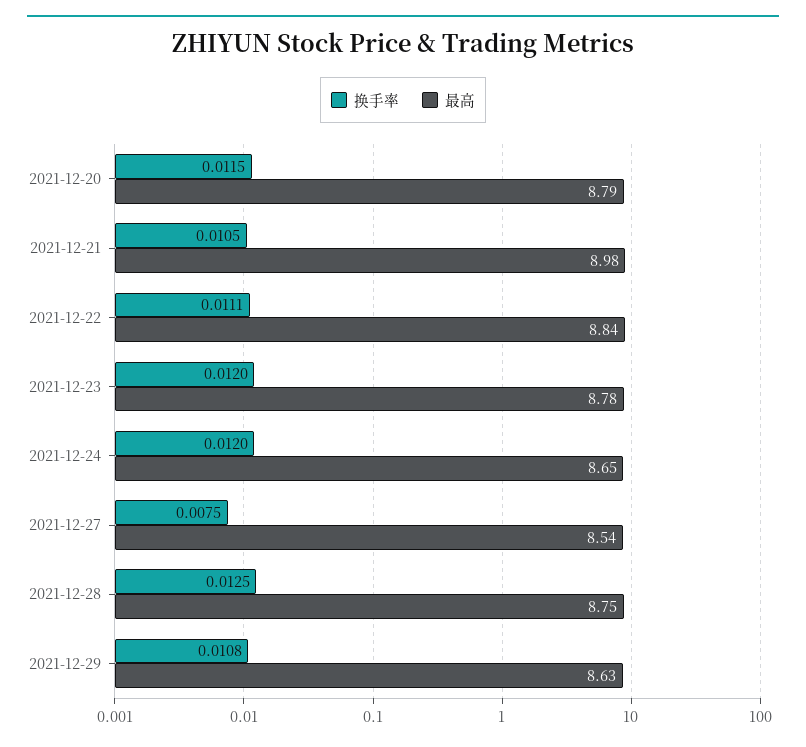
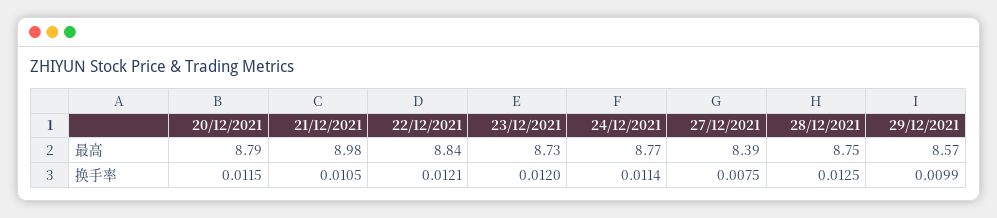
换手率, 2021-12-22: 0.0111 -> 0.0121
最高, 2021-12-23: 8.78 -> 8.73
换手率, 2021-12-24: 0.012 -> 0.0114
最高, 2021-12-24: 8.65 -> 8.77
最高, 2021-12-27: 8.54 -> 8.39
换手率, 2021-12-29: 0.0108 -> 0.0099
最高, 2021-12-29: 8.63 -> 8.57

